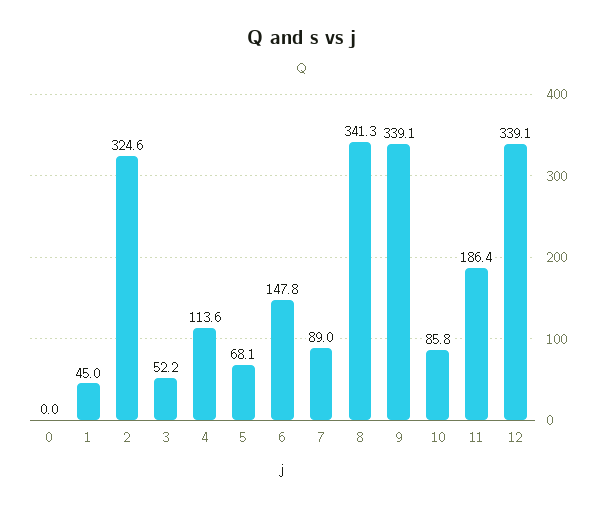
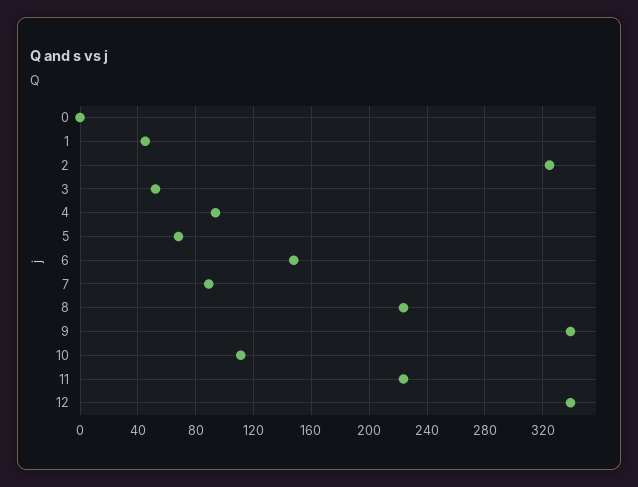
4: 113.6 -> 95
8: 341.3 -> 225
10: 85.8 -> 110
11: 186.4 -> 225

